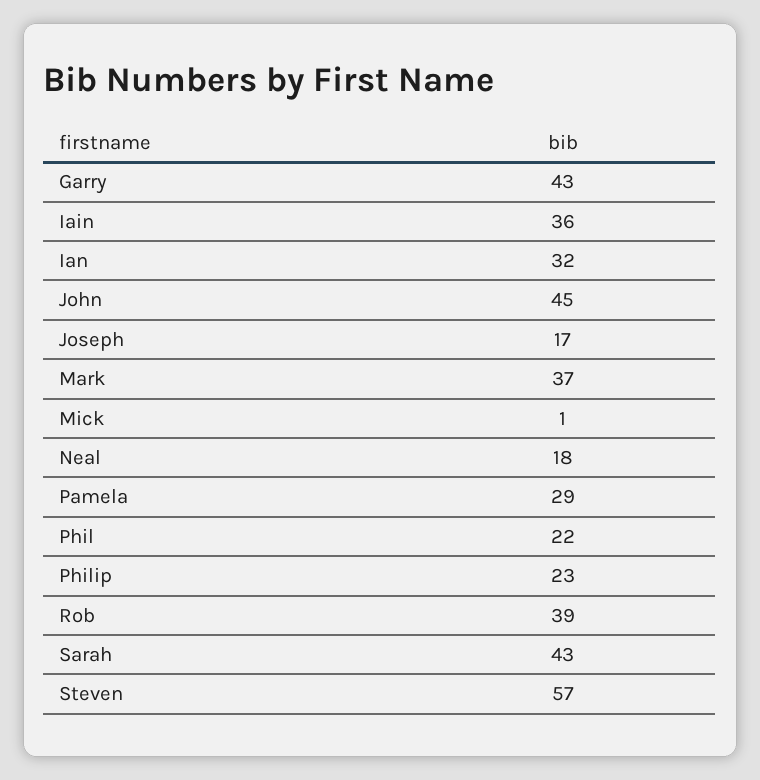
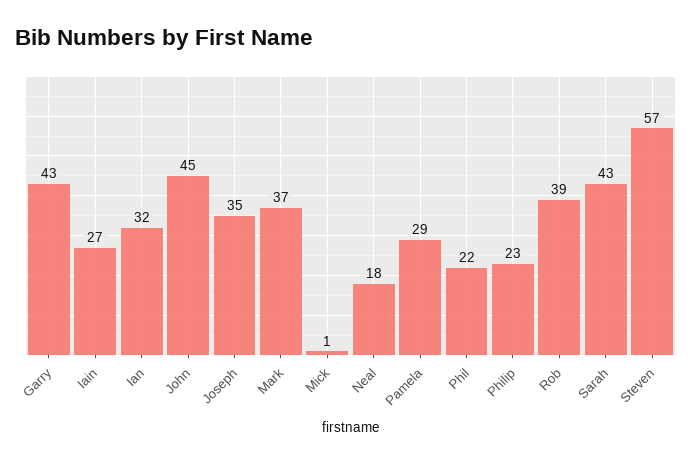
Iain: 36 -> 27
Joseph: 17 -> 35

